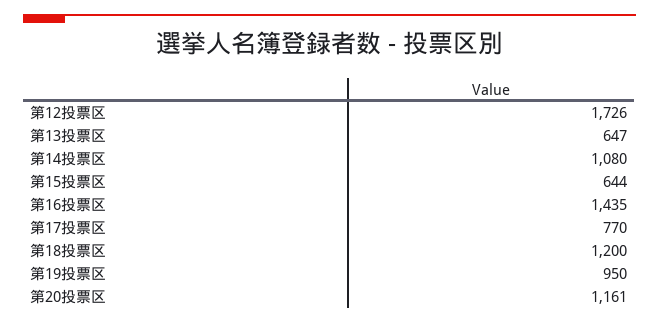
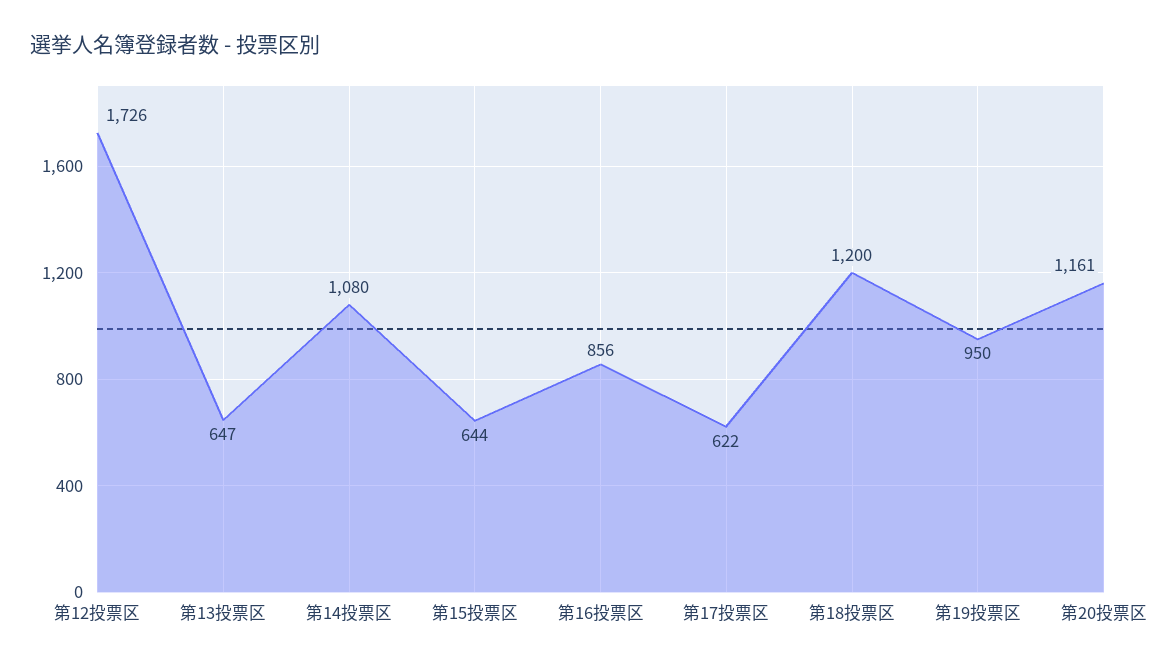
第16投票区: 1435 -> 856
第17投票区: 770 -> 622

